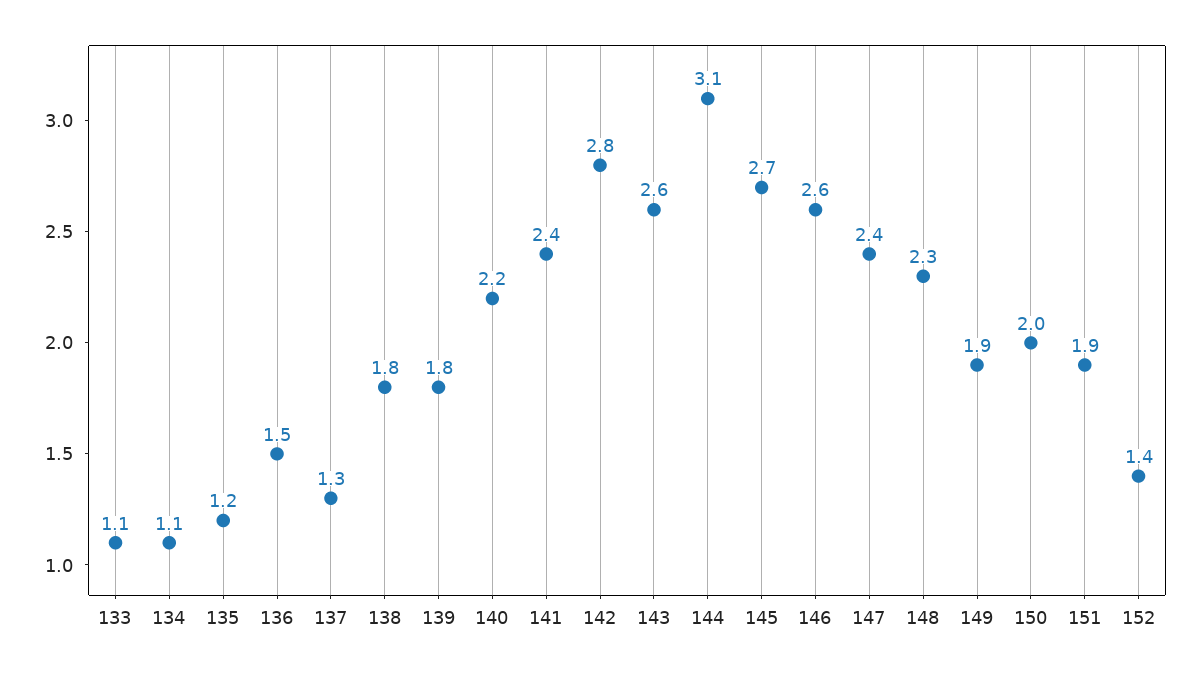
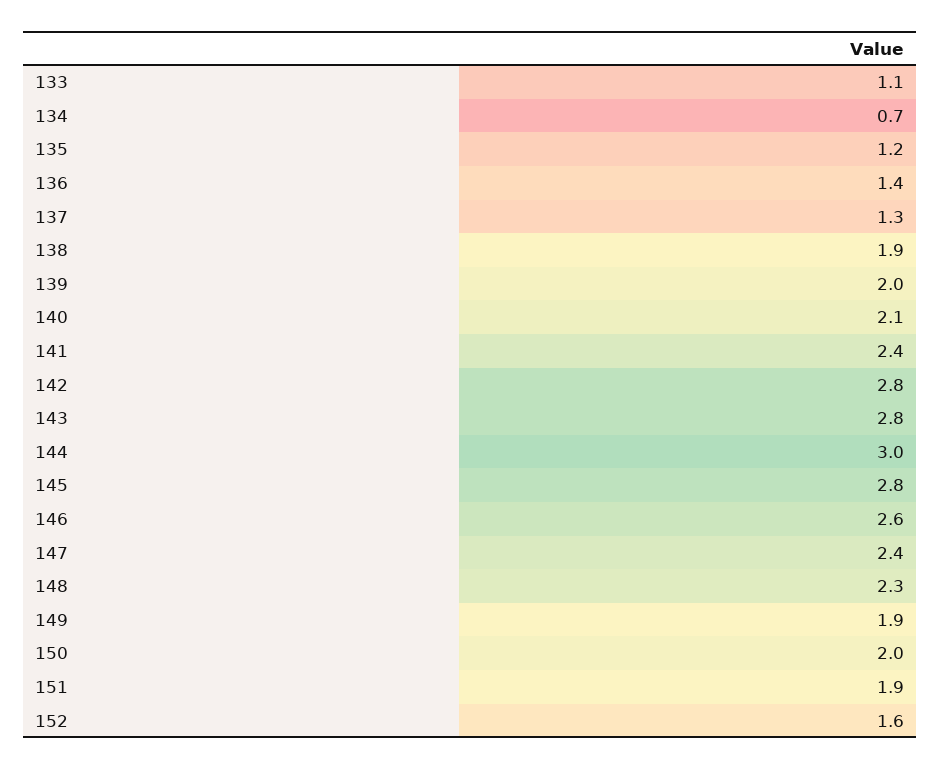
134: 1.1 -> 0.7
136: 1.5 -> 1.4
138: 1.8 -> 1.9
139: 1.8 -> 2
140: 2.2 -> 2.1
143: 2.6 -> 2.8
144: 3.1 -> 3
145: 2.7 -> 2.8
152: 1.4 -> 1.6

